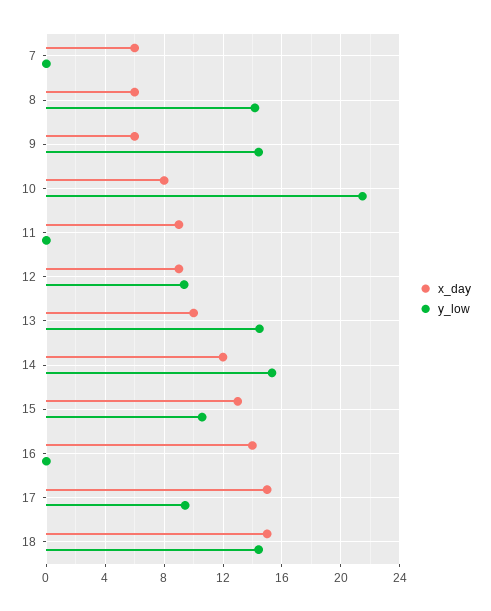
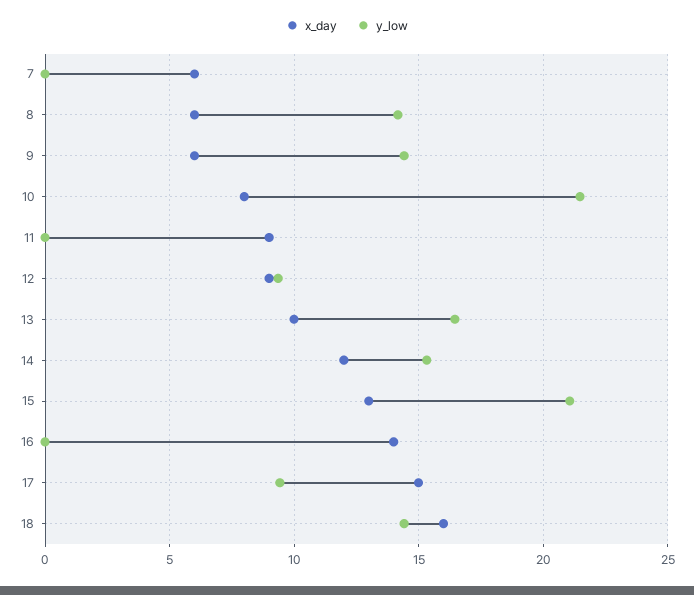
y_low, 13: 14.5 -> 16.5
y_low, 15: 10.5 -> 21
x_day, 18: 15 -> 16

